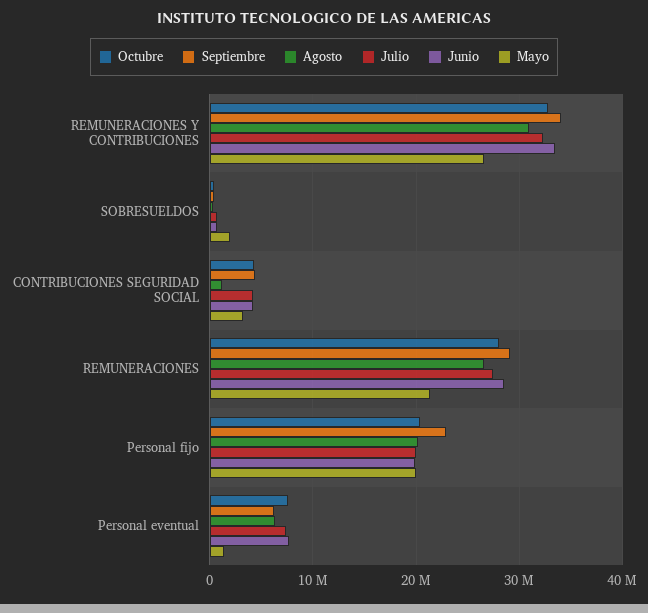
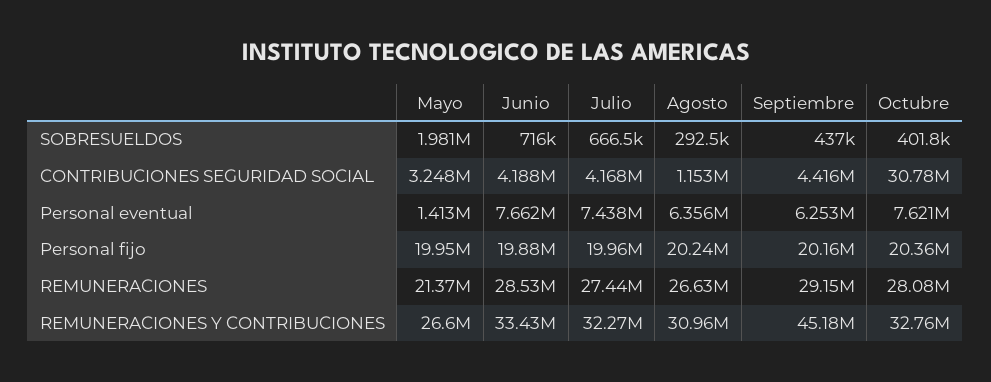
Septiembre, REMUNERACIONES Y CONTRIBUCIONES: 34000000 -> 45180000
Octubre, CONTRIBUCIONES SEGURIDAD SOCIAL: 4000000 -> 30780000
Septiembre, Personal fijo: 23000000 -> 20160000

